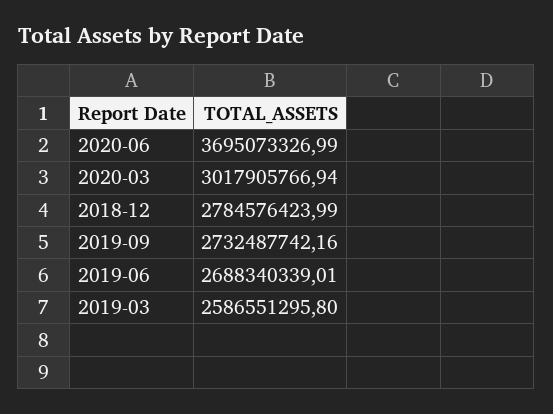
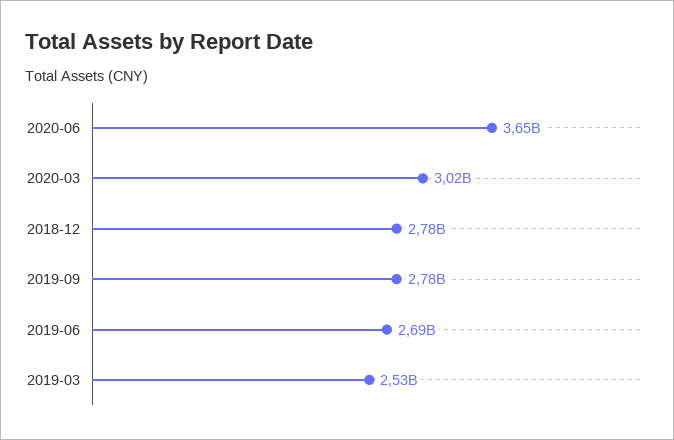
2020-06: 3695073326.99 -> 3650000000
2019-09: 2732487742.16 -> 2780000000
2019-03: 2586551295.8 -> 2530000000

